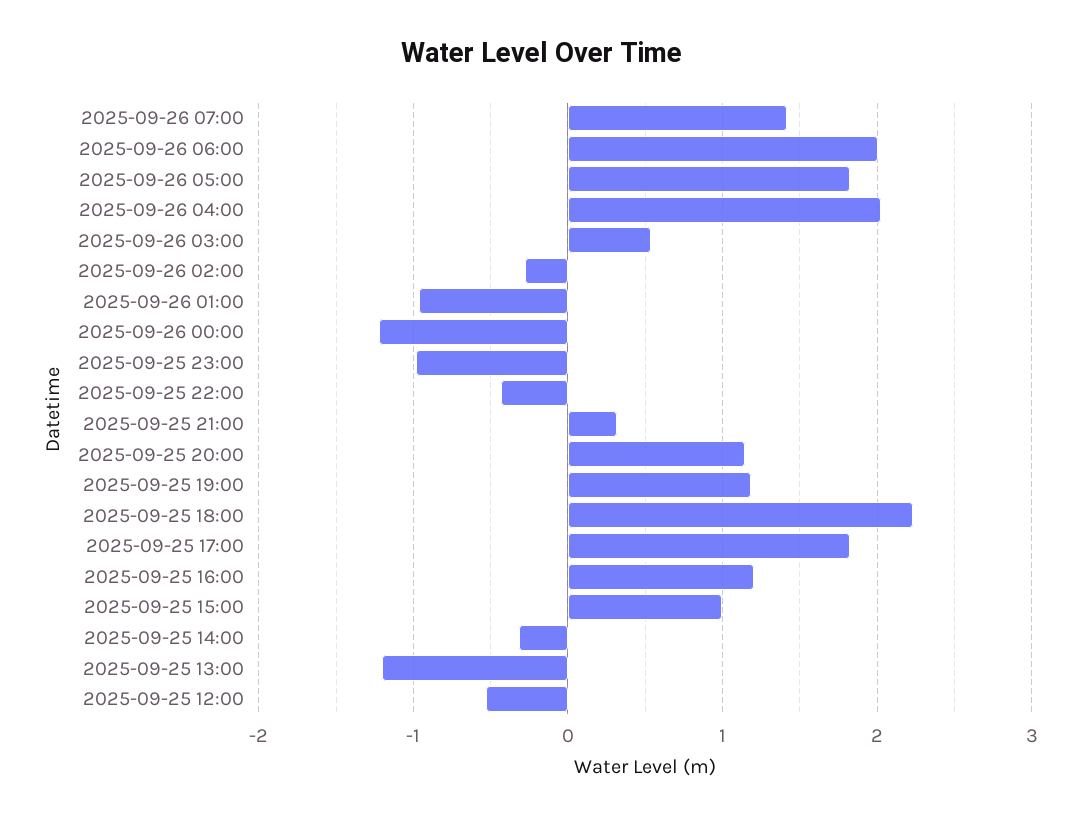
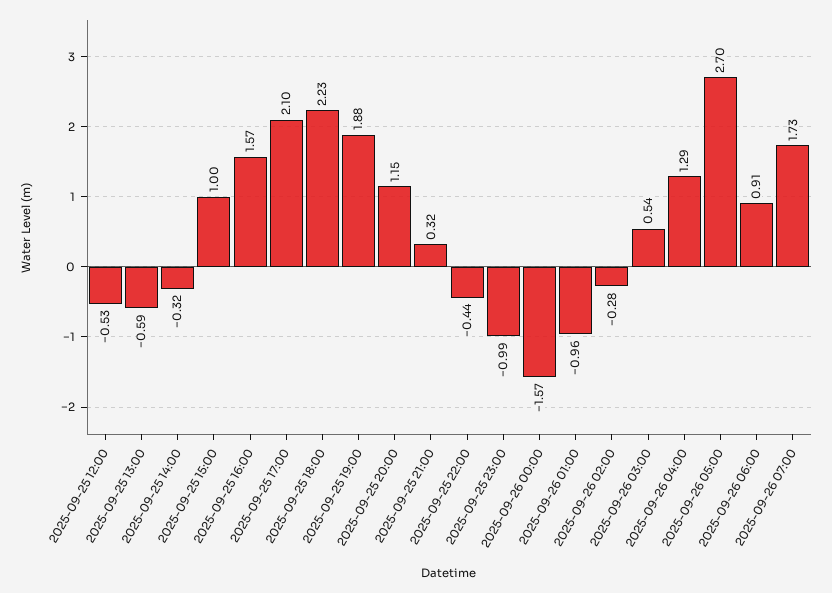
2025-09-26 07:00: 1.4 -> 1.73
2025-09-26 06:00: 2 -> 0.91
2025-09-26 05:00: 1.8 -> 2.7
2025-09-26 04:00: 2 -> 1.29
2025-09-26 00:00: -1.2 -> -1.57
2025-09-25 19:00: 1.2 -> 1.88
2025-09-25 17:00: 1.8 -> 2.1
2025-09-25 16:00: 1.2 -> 1.57
2025-09-25 13:00: -1.2 -> -0.59

